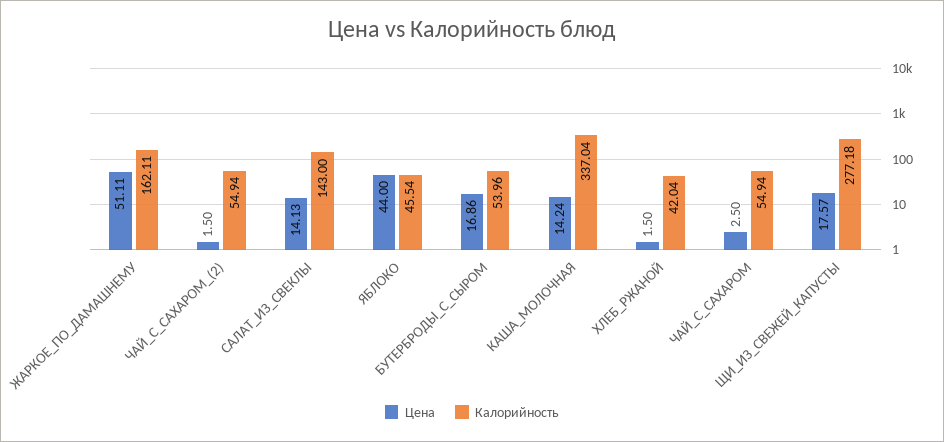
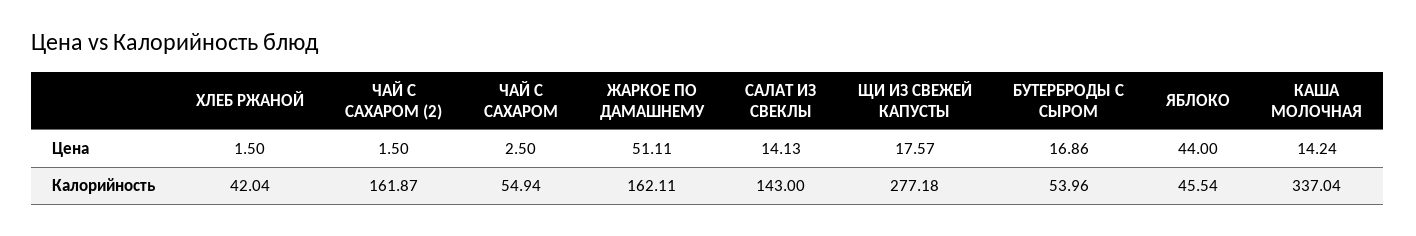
Калорийность, ЧАЙ_С_САХАРОМ_(2): 54.94 -> 161.87

